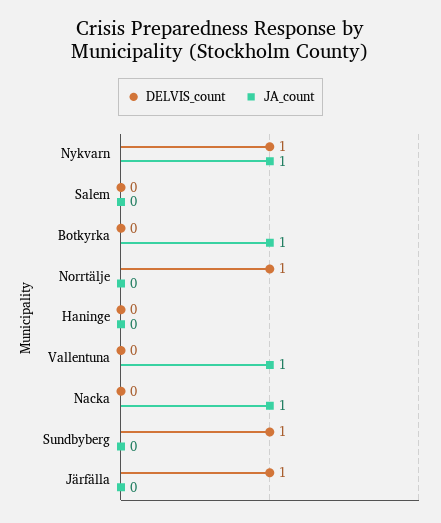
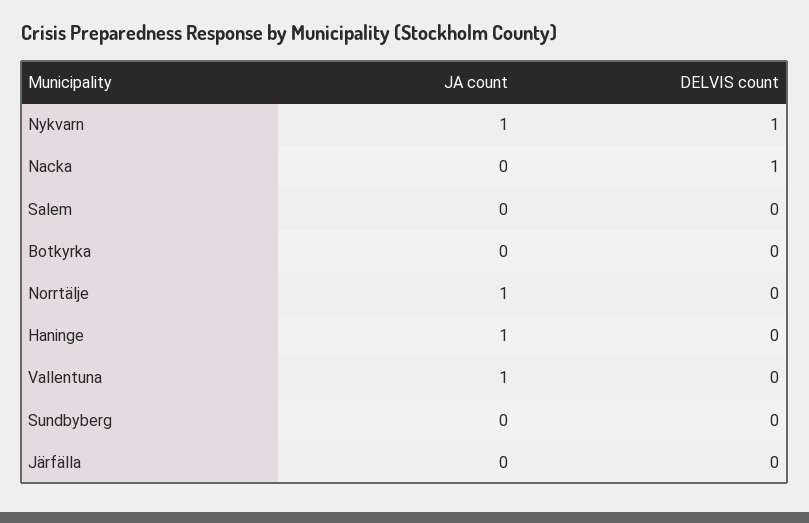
JA_count, Botkyrka: 1 -> 0
DELVIS_count, Norrtälje: 1 -> 0
JA_count, Norrtälje: 0 -> 1
JA_count, Haninge: 0 -> 1
DELVIS_count, Nacka: 0 -> 1
JA_count, Nacka: 1 -> 0
DELVIS_count, Sundbyberg: 1 -> 0
DELVIS_count, Järfälla: 1 -> 0

